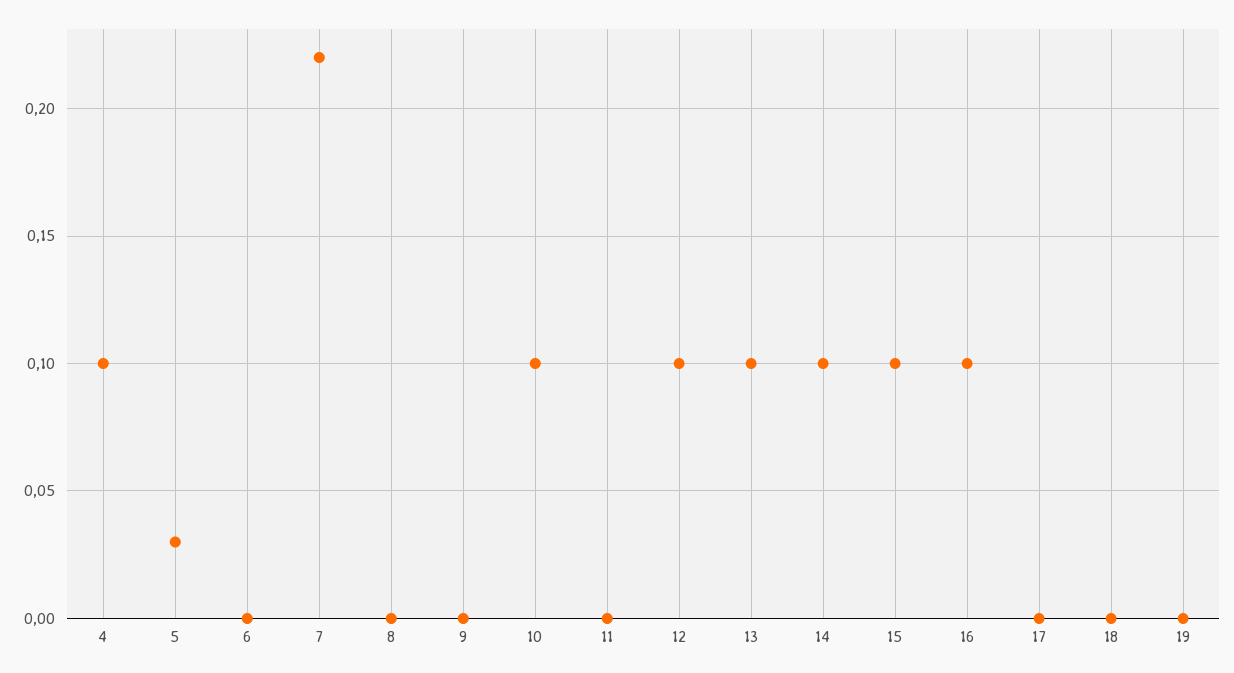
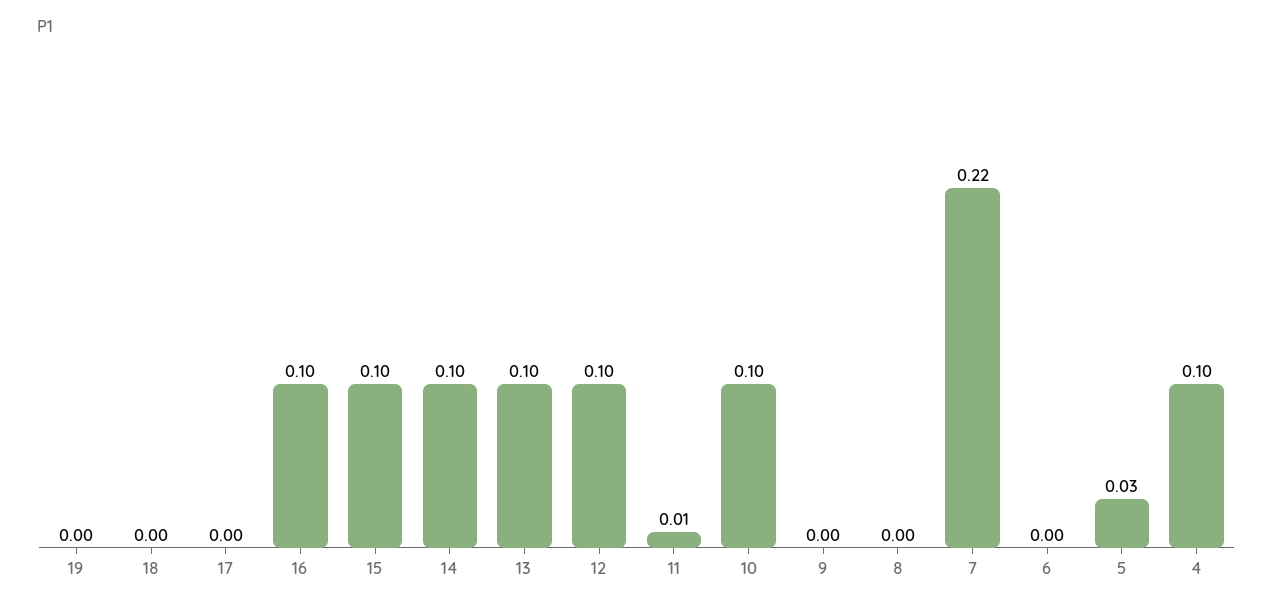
11: 0 -> 0.01

